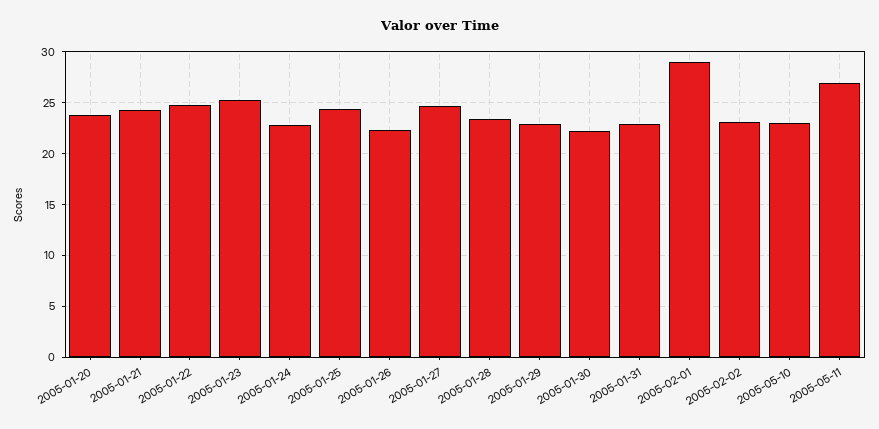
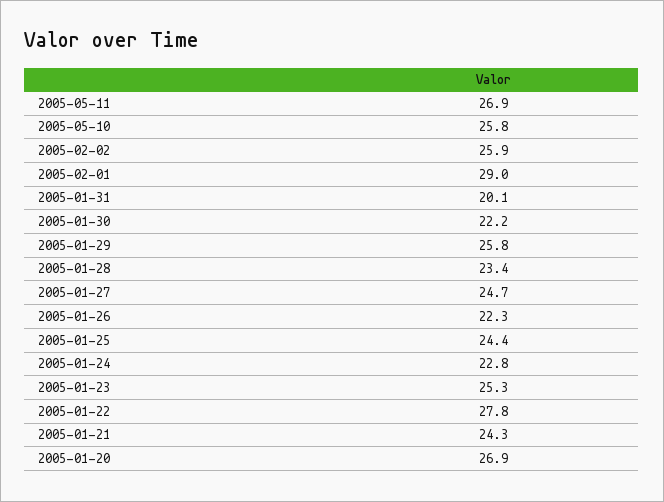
2005-01-20: 24 -> 26.9
2005-01-22: 25 -> 27.8
2005-01-29: 23 -> 25.8
2005-01-31: 23 -> 20.1
2005-02-02: 23 -> 25.9
2005-05-10: 23 -> 25.8

